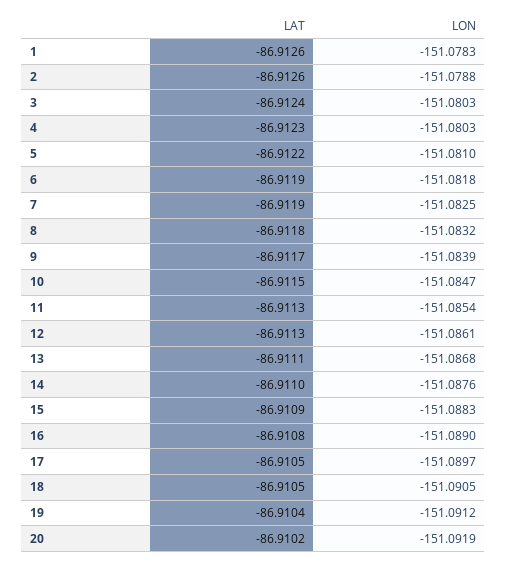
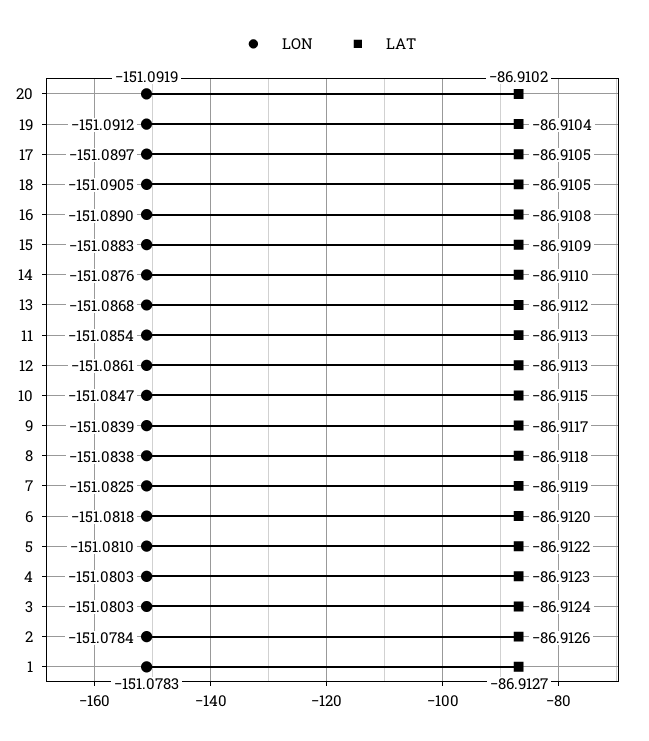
LAT, 1: -86.9126 -> -86.9127
LON, 2: -151.0788 -> -151.0784
LAT, 6: -86.9119 -> -86.912
LON, 8: -151.0832 -> -151.0838
LAT, 13: -86.9111 -> -86.9112

